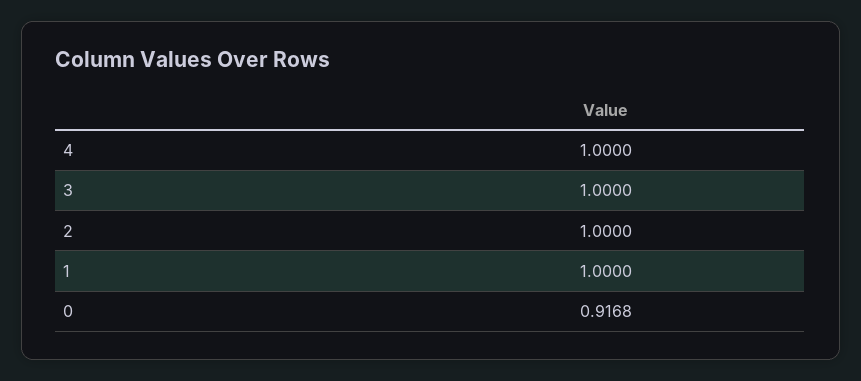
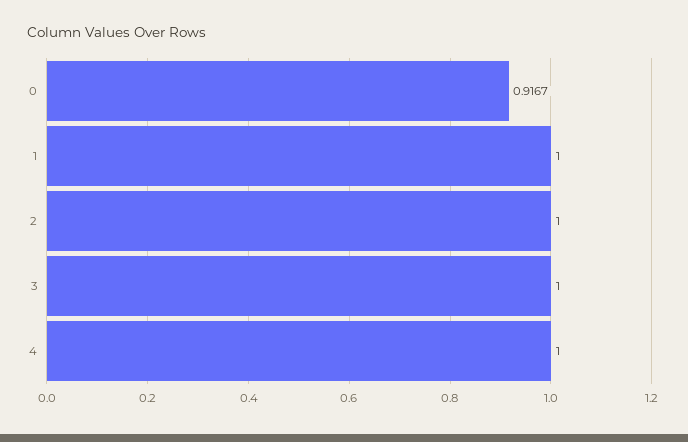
0: 0.9168 -> 0.9167

